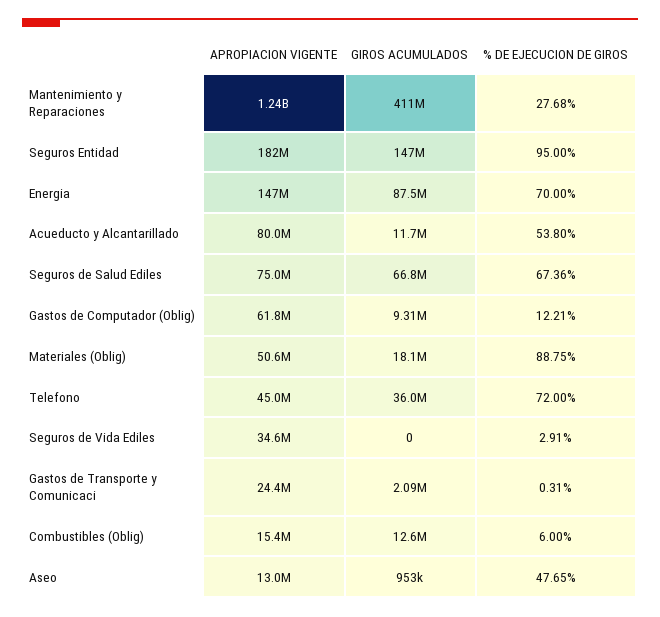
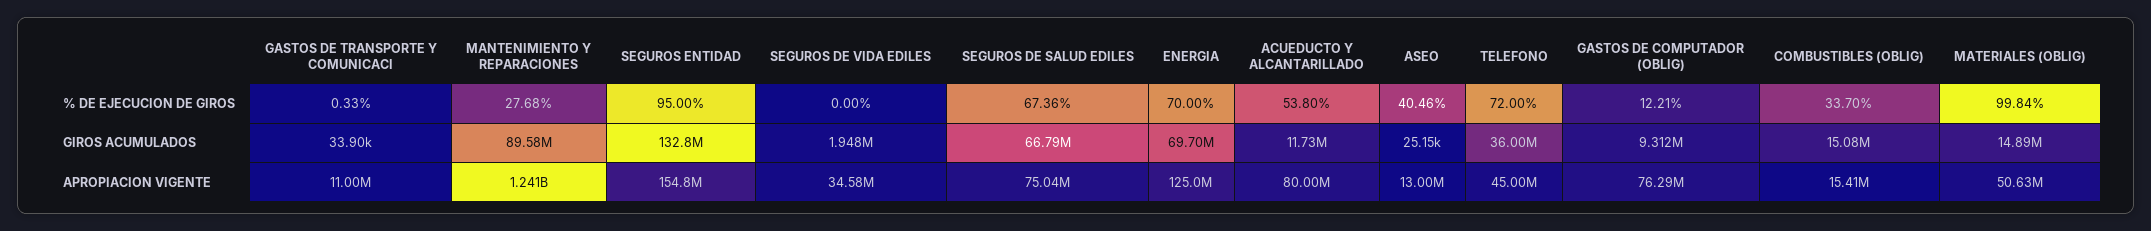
GIROS ACUMULADOS, Mantenimiento y Reparaciones: 411000000 -> 89580000
APROPIACION VIGENTE, Seguros Entidad: 182000000 -> 154800000
GIROS ACUMULADOS, Seguros Entidad: 147000000 -> 132800000
APROPIACION VIGENTE, Energia: 147000000 -> 125000000
GIROS ACUMULADOS, Energia: 87500000 -> 69700000
APROPIACION VIGENTE, Gastos de Computador (Oblig): 61800000 -> 76290000
GIROS ACUMULADOS, Materiales (Oblig): 18100000 -> 14890000
% DE EJECUCION DE GIROS, Materiales (Oblig): 88.75 -> 99.84
GIROS ACUMULADOS, Seguros de Vida Ediles: 0 -> 1948000
% DE EJECUCION DE GIROS, Seguros de Vida Ediles: 2.91 -> 0
APROPIACION VIGENTE, Gastos de Transporte y Comunicaci: 24400000 -> 11000000
GIROS ACUMULADOS, Gastos de Transporte y Comunicaci: 2090000 -> 33900
% DE EJECUCION DE GIROS, Gastos de Transporte y Comunicaci: 0.31 -> 0.33
GIROS ACUMULADOS, Combustibles (Oblig): 12600000 -> 15080000
% DE EJECUCION DE GIROS, Combustibles (Oblig): 6 -> 33.7
GIROS ACUMULADOS, Aseo: 953000 -> 25150
% DE EJECUCION DE GIROS, Aseo: 47.65 -> 40.46

